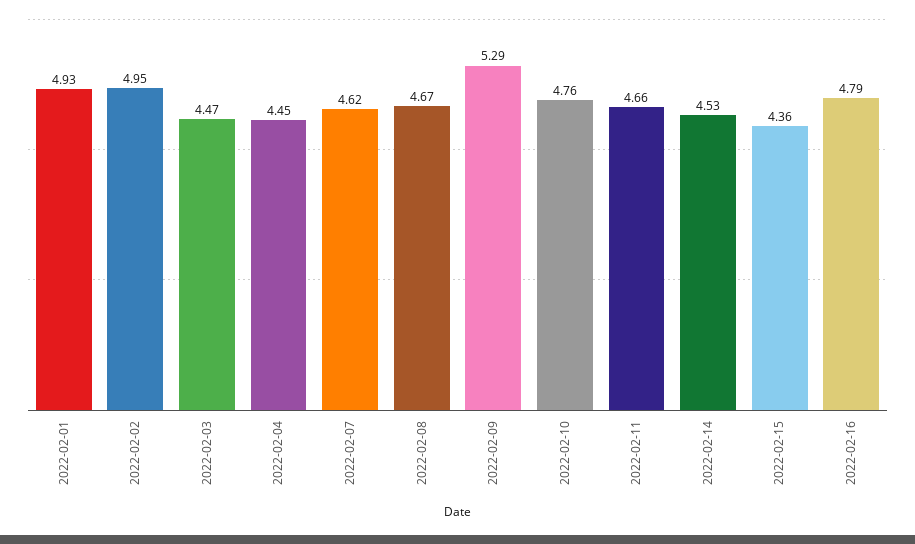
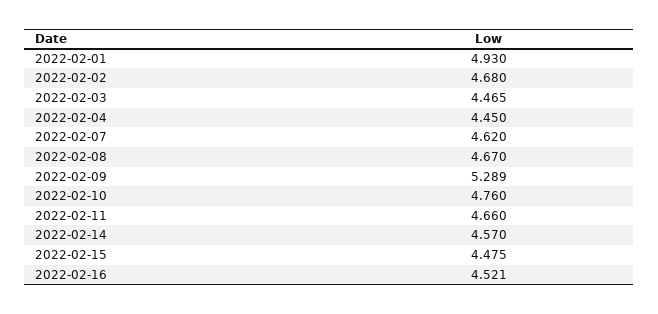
2022-02-02: 4.95 -> 4.68
2022-02-14: 4.53 -> 4.57
2022-02-15: 4.36 -> 4.475
2022-02-16: 4.79 -> 4.521

